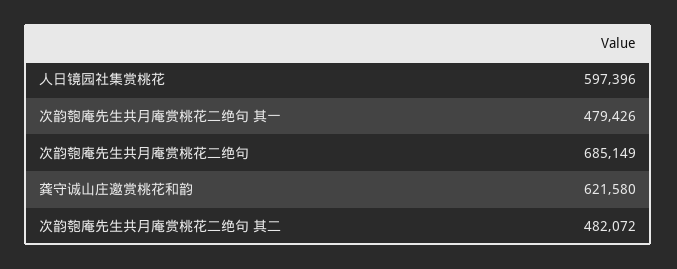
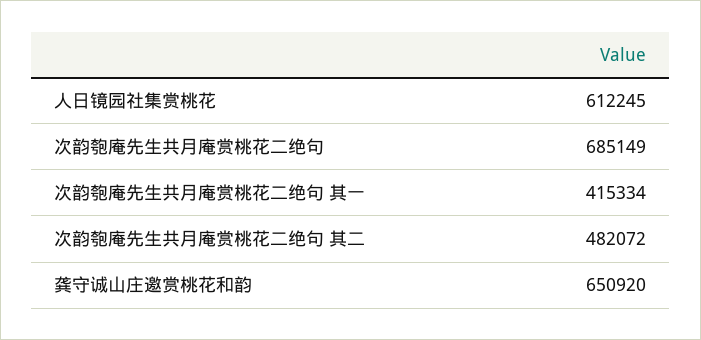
人日镜园社集赏桃花: 597396 -> 612245
次韵匏庵先生共月庵赏桃花二绝句 其一: 479426 -> 415334
龚守诚山庄邀赏桃花和韵: 621580 -> 650920

